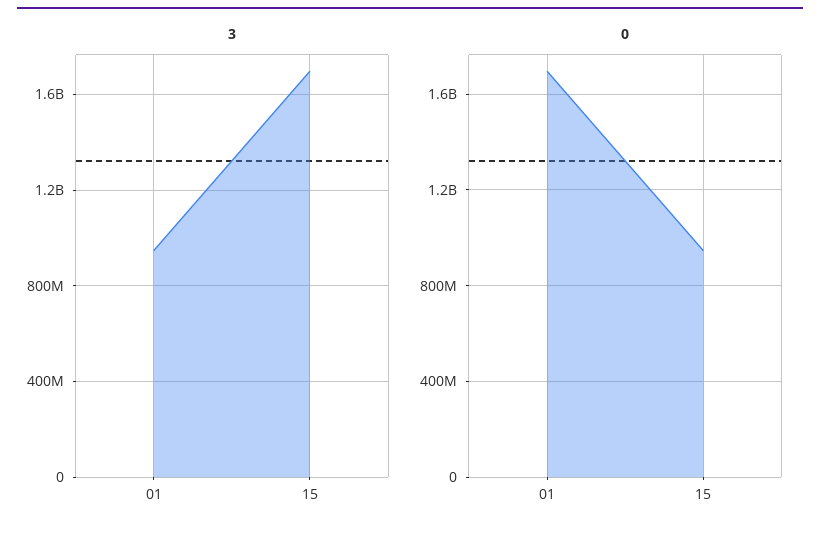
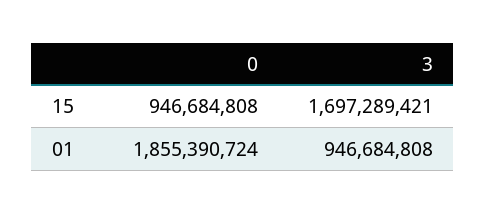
0, 01: 1700000000 -> 1855390724

